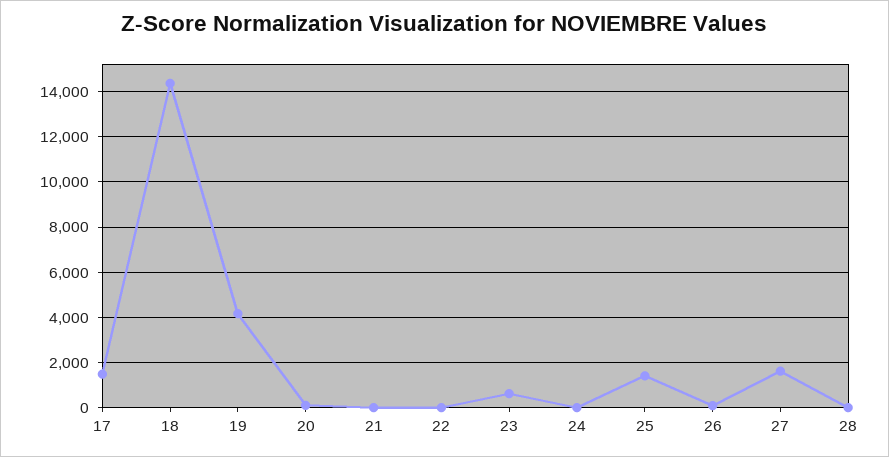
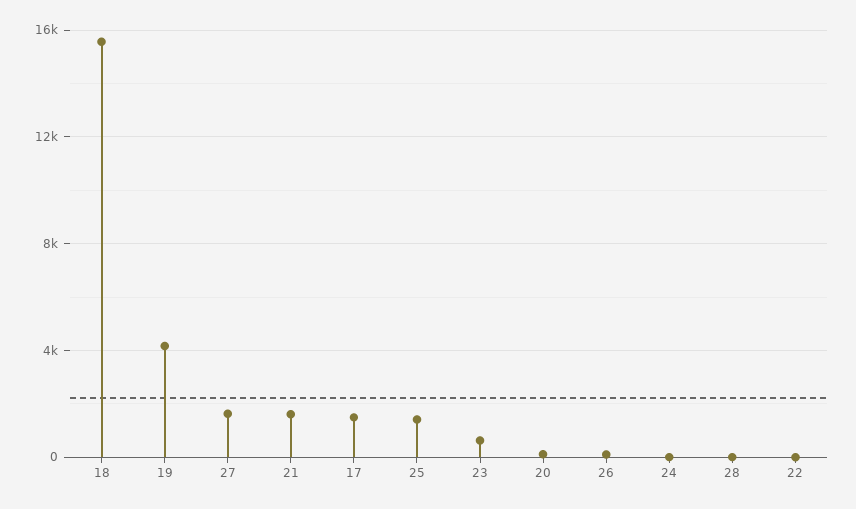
18: 14500 -> 15500
21: 0 -> 1500

